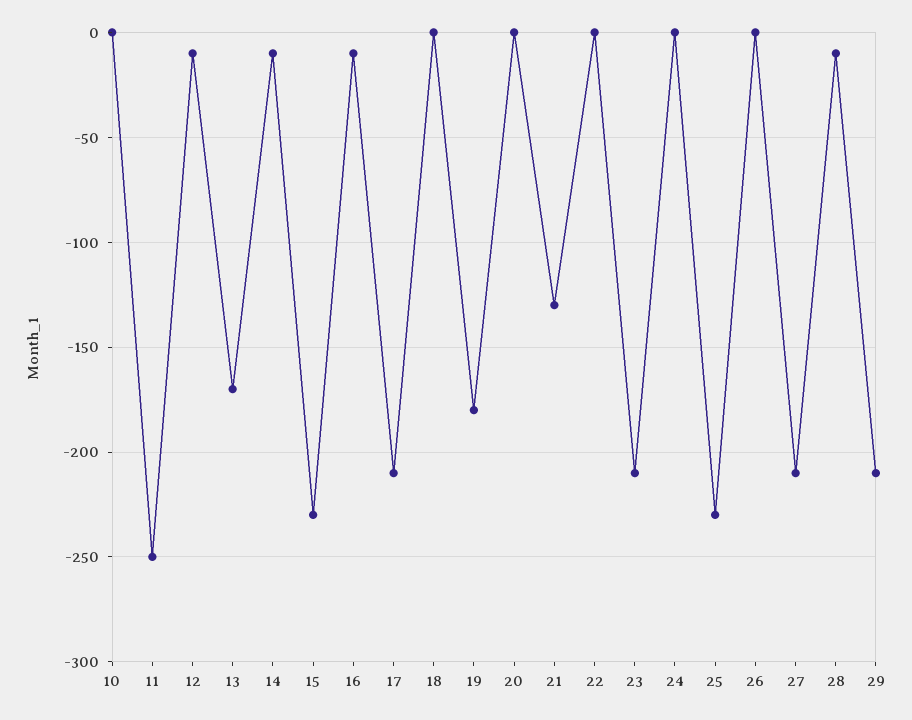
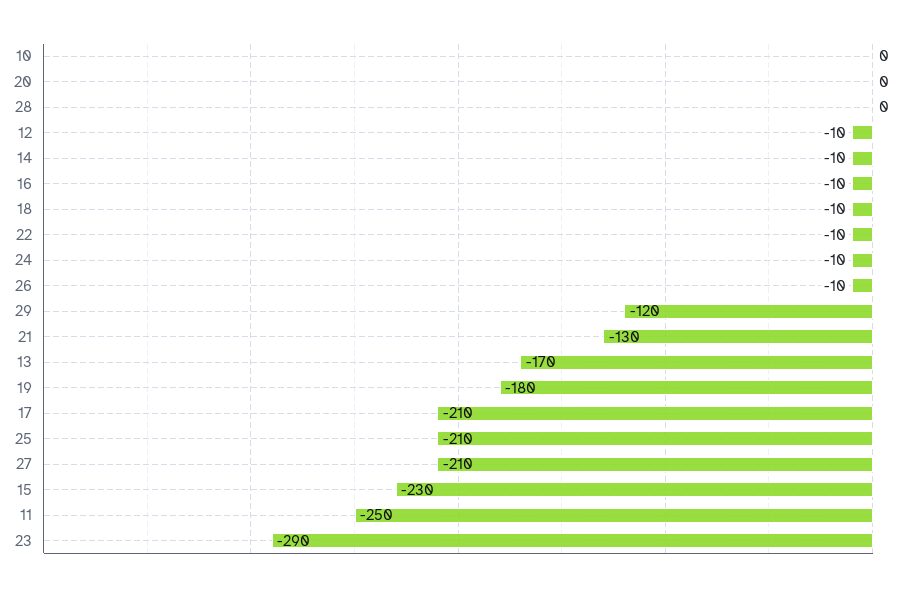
18: 0 -> -10
22: 0 -> -10
23: -210 -> -290
24: 0 -> -10
25: -230 -> -210
26: 0 -> -10
28: -10 -> 0
29: -210 -> -120

